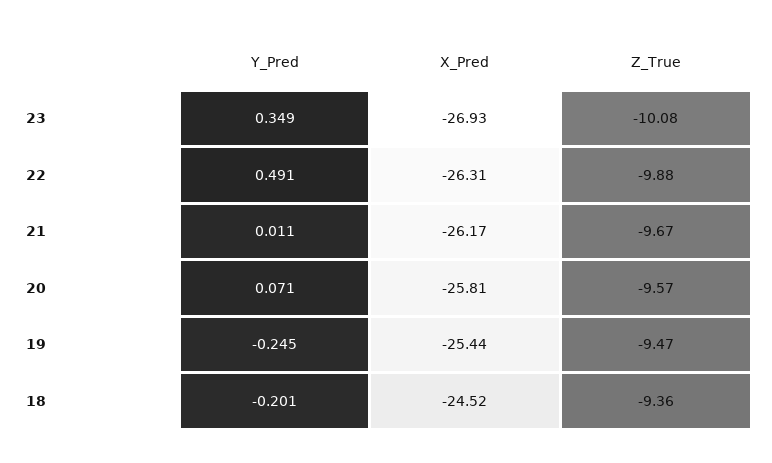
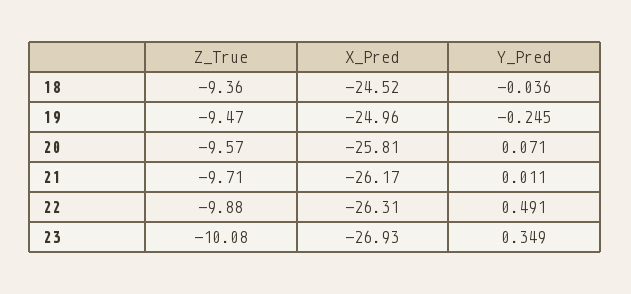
Z_True, 21: -9.67 -> -9.71
X_Pred, 19: -25.44 -> -24.96
Y_Pred, 18: -0.201 -> -0.036

